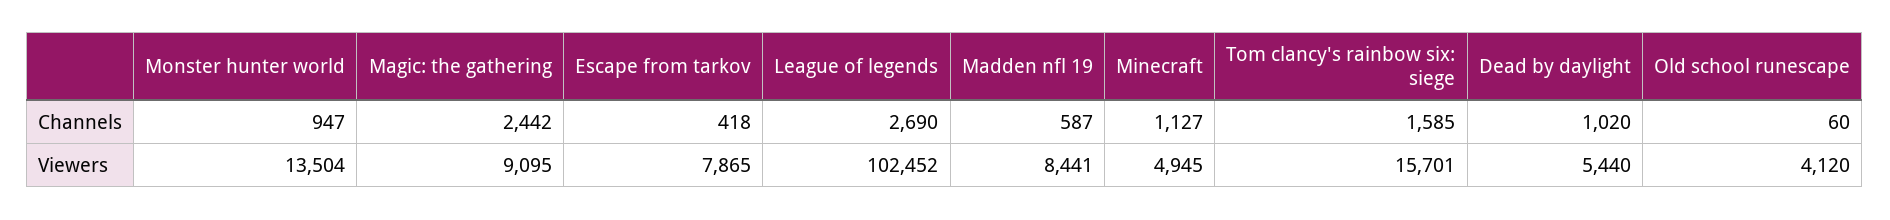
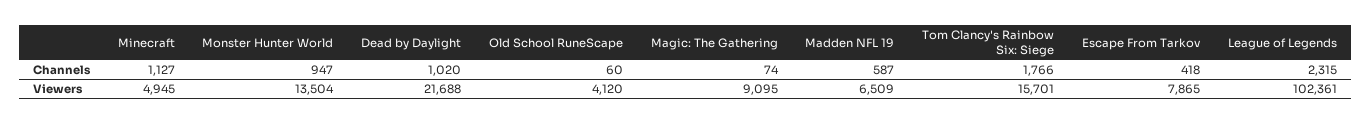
Magic: the gathering, Channels: 2442 -> 74
League of legends, Channels: 2690 -> 2315
Tom clancy's rainbow six: siege, Channels: 1585 -> 1766
League of legends, Viewers: 102452 -> 102361
Madden nfl 19, Viewers: 8441 -> 6509
Dead by daylight, Viewers: 5440 -> 21688

